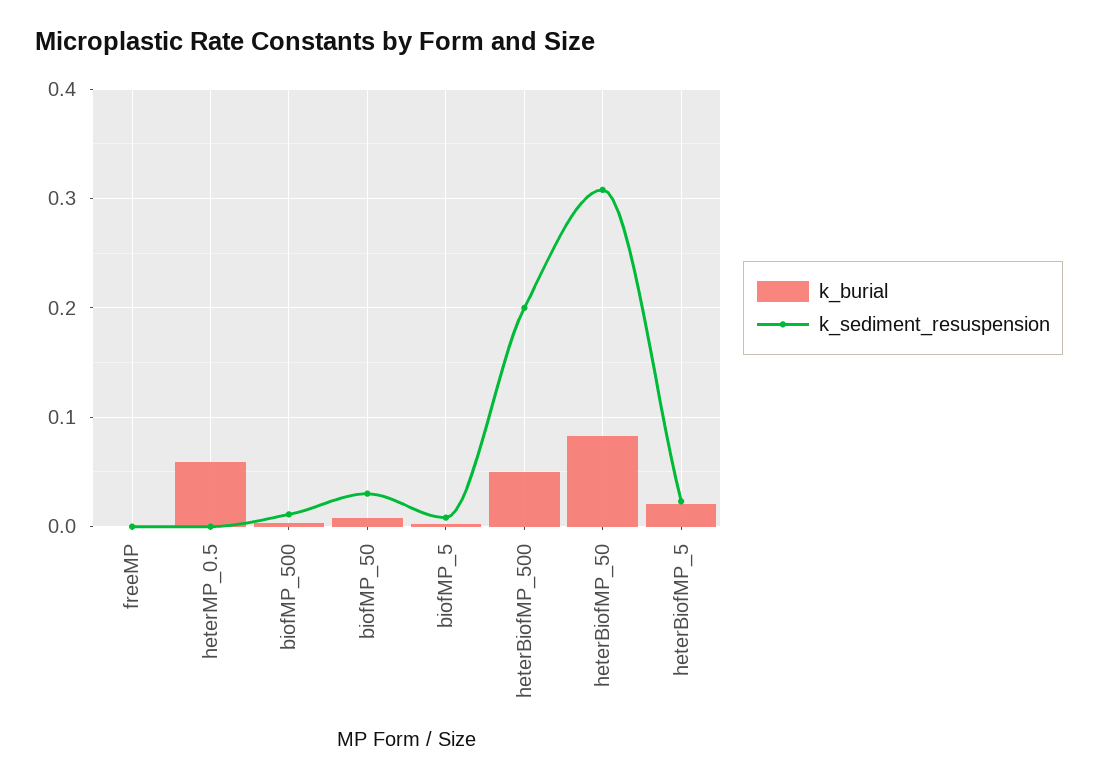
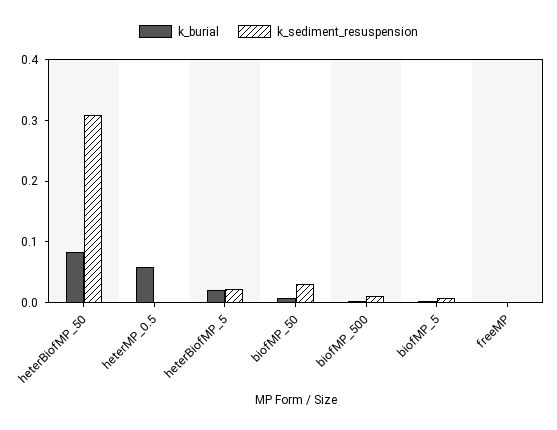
k_burial, heterBiofMP_500: 0.05 -> none
k_sediment_resuspension, heterBiofMP_500: 0.2 -> none

